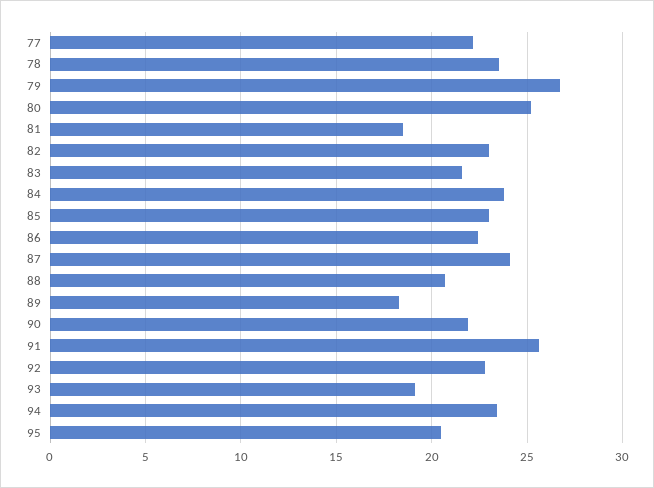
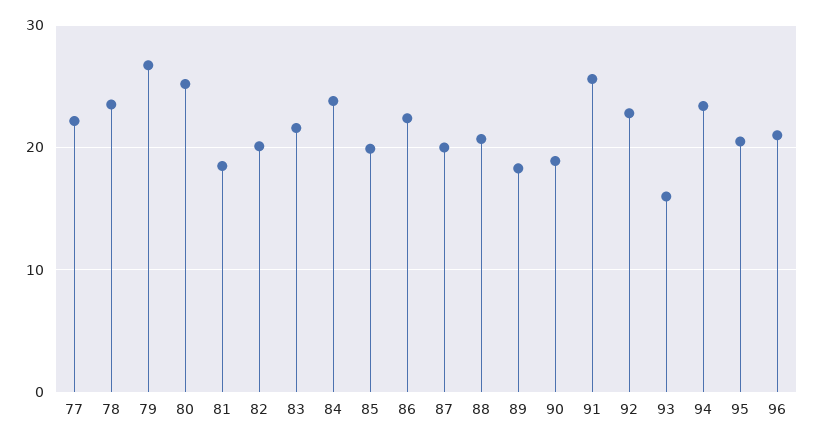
82: 23 -> 20
85: 23 -> 20
87: 24 -> 20
90: 22 -> 19
93: 19 -> 16
96: none -> 21

